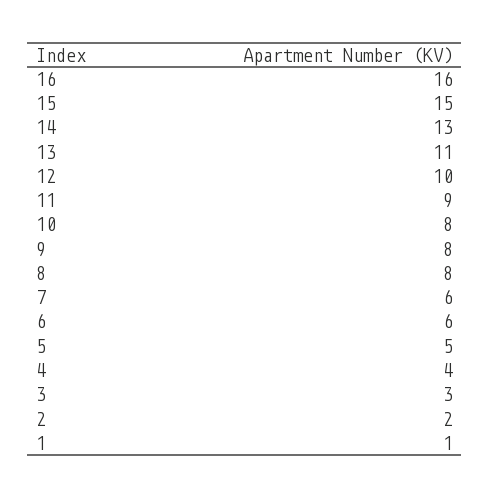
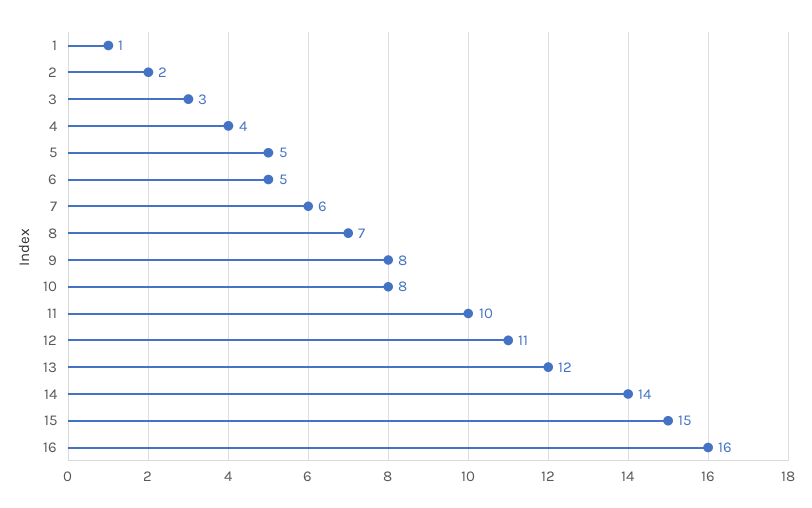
14: 13 -> 14
13: 11 -> 12
12: 10 -> 11
11: 9 -> 10
8: 8 -> 7
6: 6 -> 5

